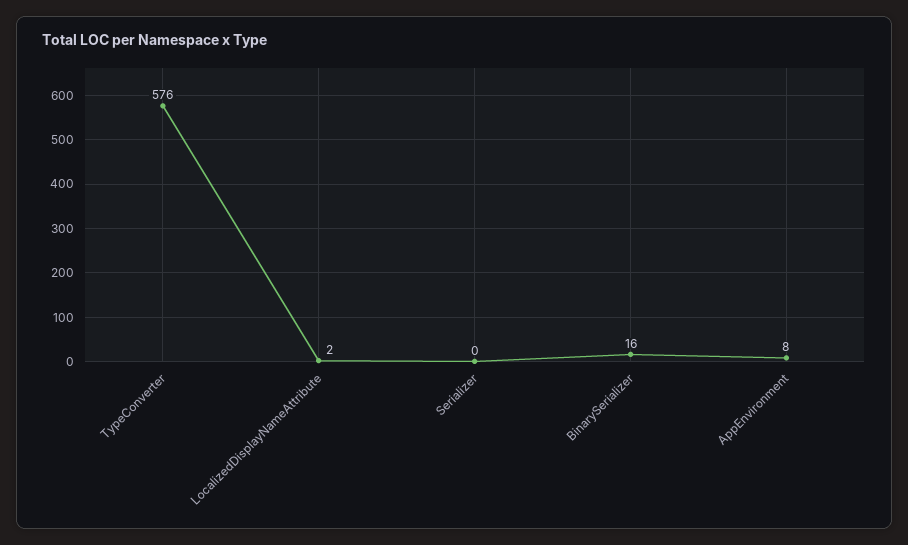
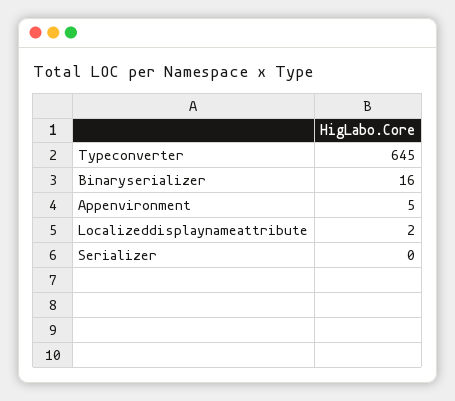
TypeConverter: 576 -> 645
AppEnvironment: 8 -> 5

